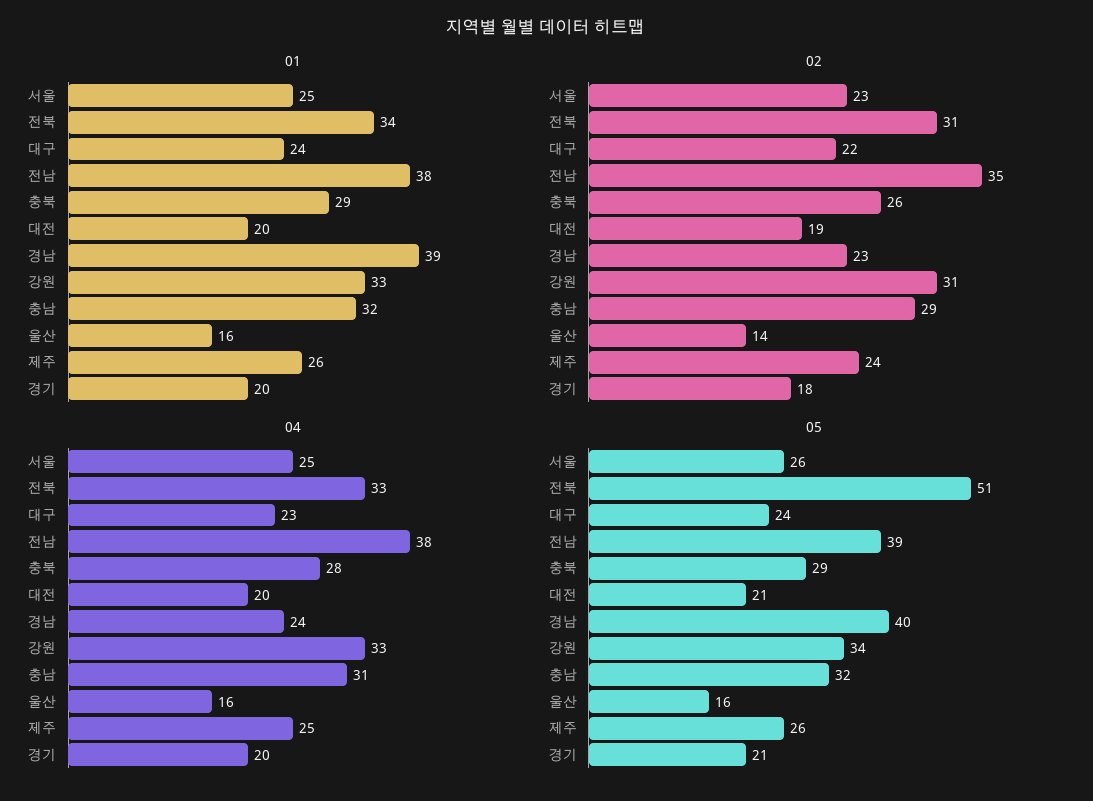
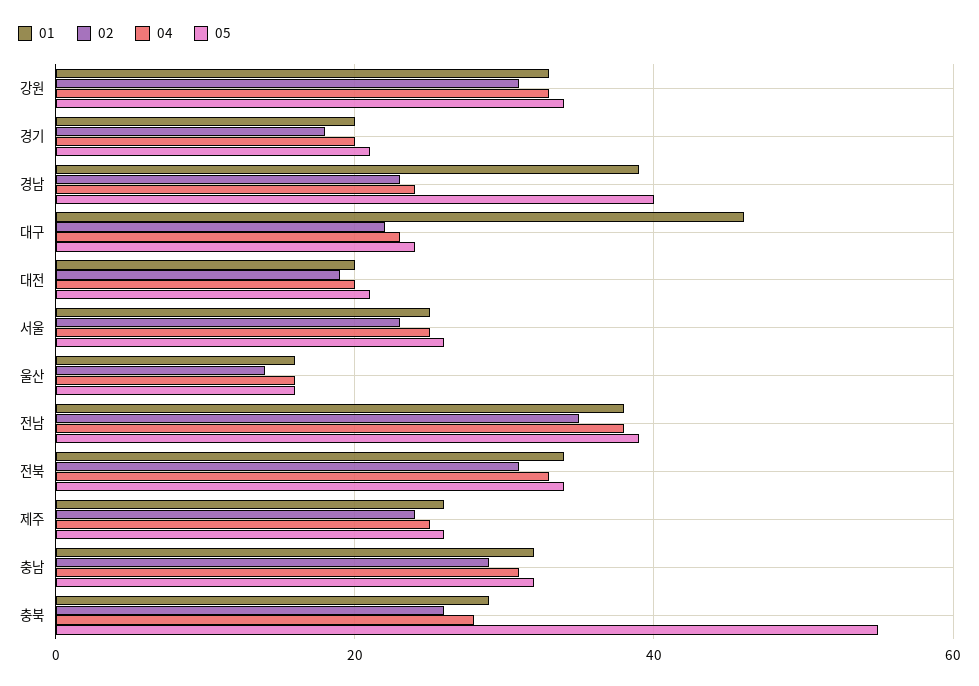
01, 대구: 24 -> 45
05, 전북: 51 -> 35
05, 충북: 29 -> 55

